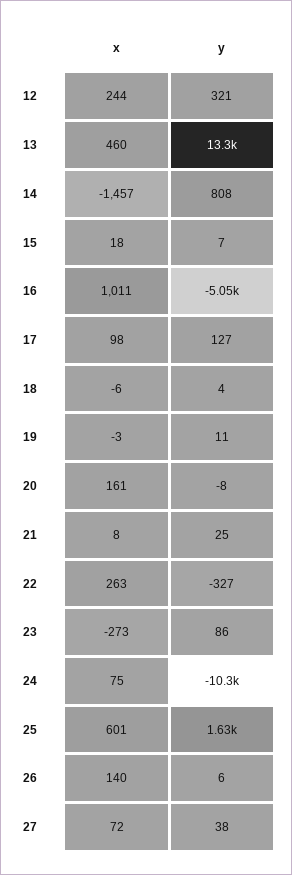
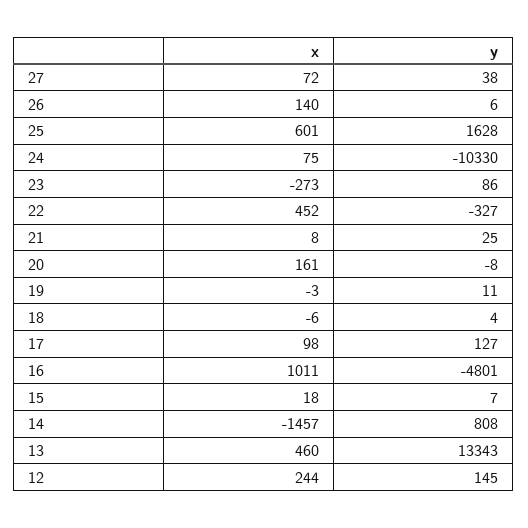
y, 12: 321 -> 145
y, 16: -5050 -> -4801
x, 22: 263 -> 452

